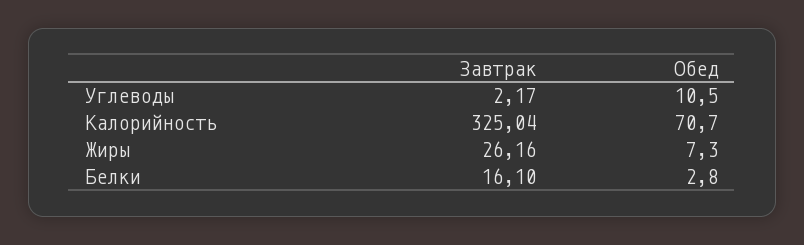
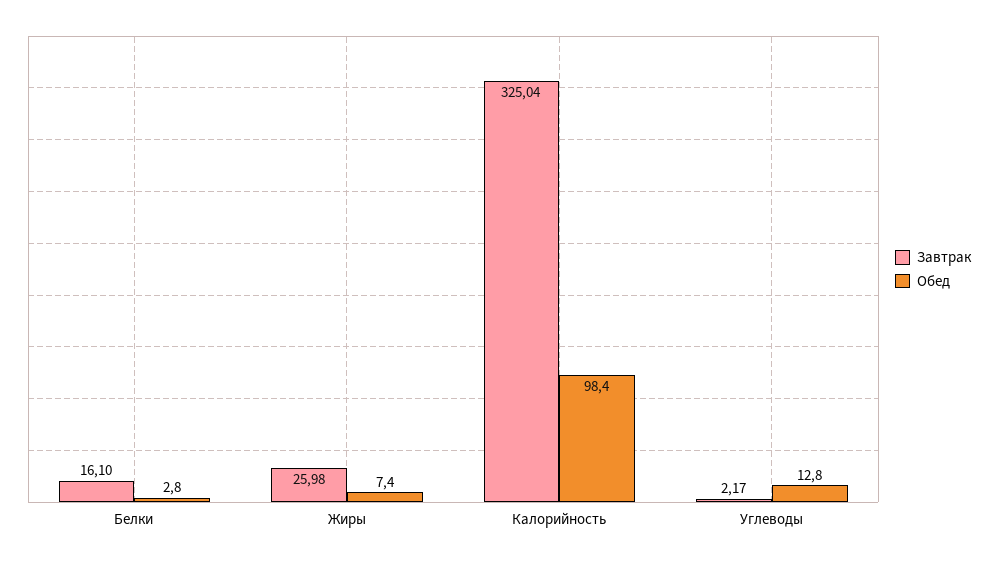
Обед, Углеводы: 10.5 -> 12.8
Обед, Калорийность: 70.7 -> 98.4
Завтрак, Жиры: 26.16 -> 25.98
Обед, Жиры: 7.3 -> 7.4

